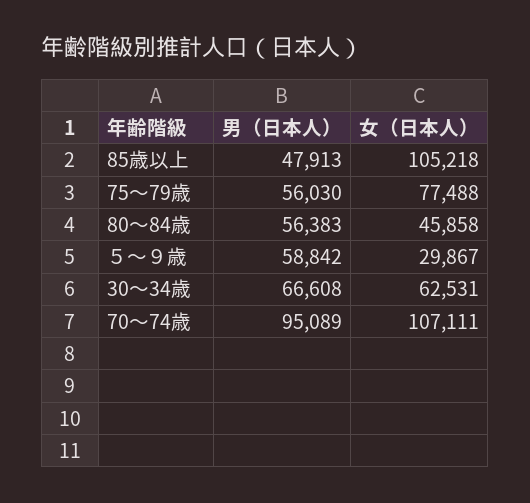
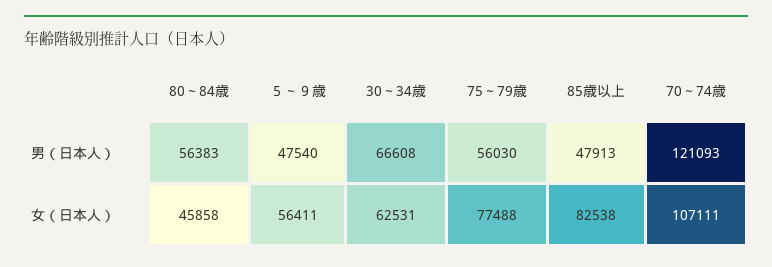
女（日本人）, 85歳以上: 105218 -> 82538
男（日本人）, ５～９歳: 58842 -> 47540
女（日本人）, ５～９歳: 29867 -> 56411
男（日本人）, 70～74歳: 95089 -> 121093

